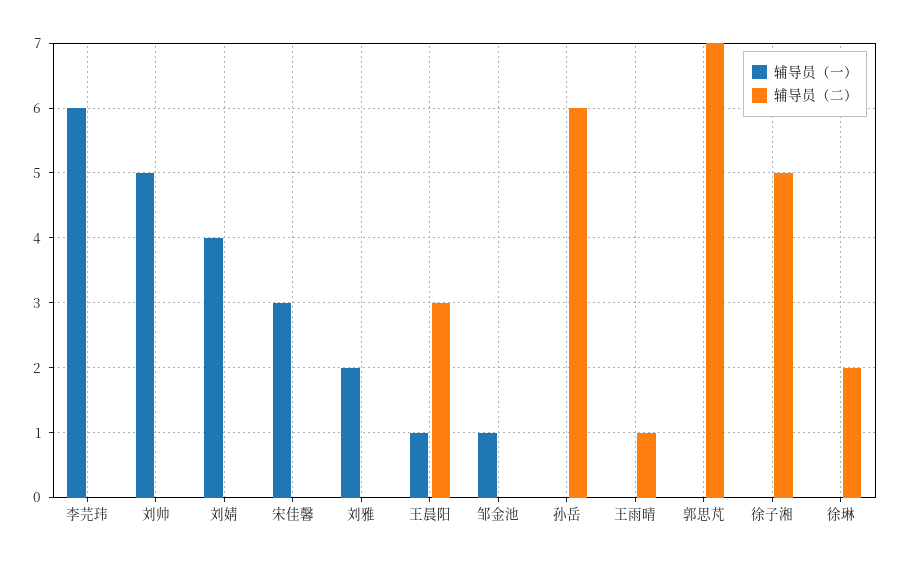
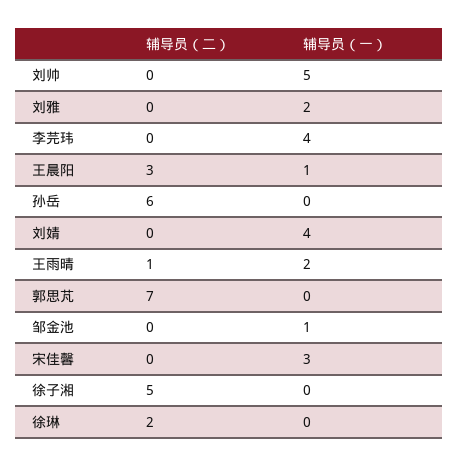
辅导员（一）, 李芫玮: 6 -> 4
辅导员（一）, 王雨晴: 0 -> 2

